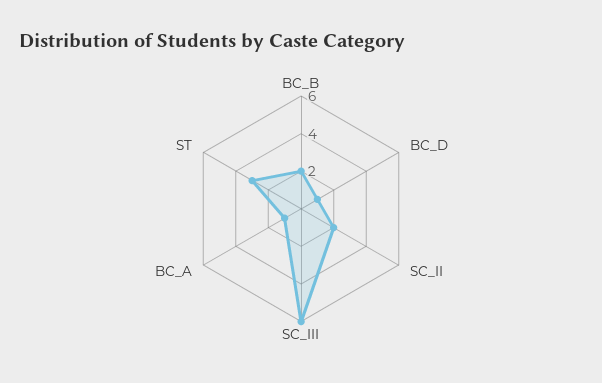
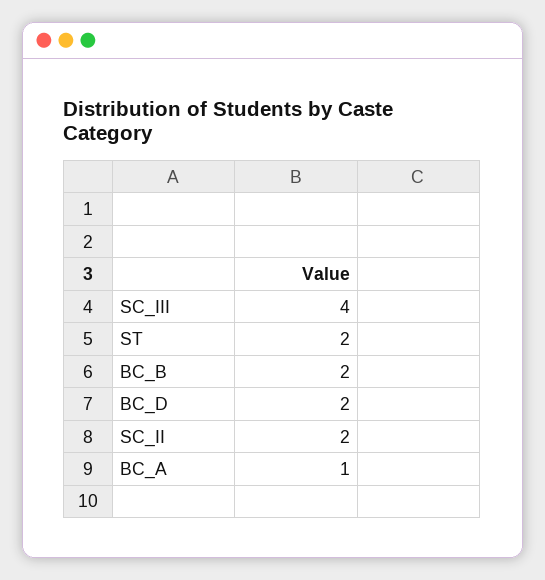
BC_D: 1 -> 2
SC_III: 6 -> 4
ST: 3 -> 2

